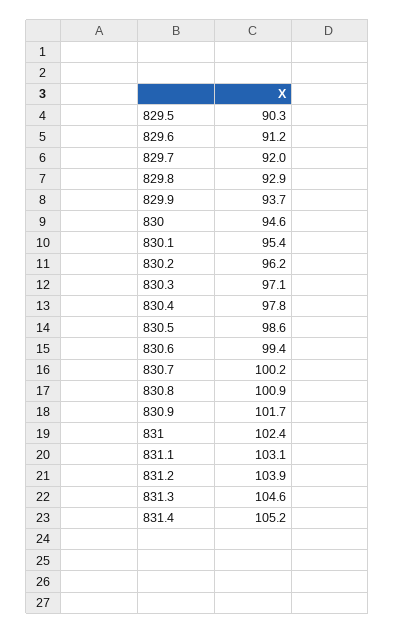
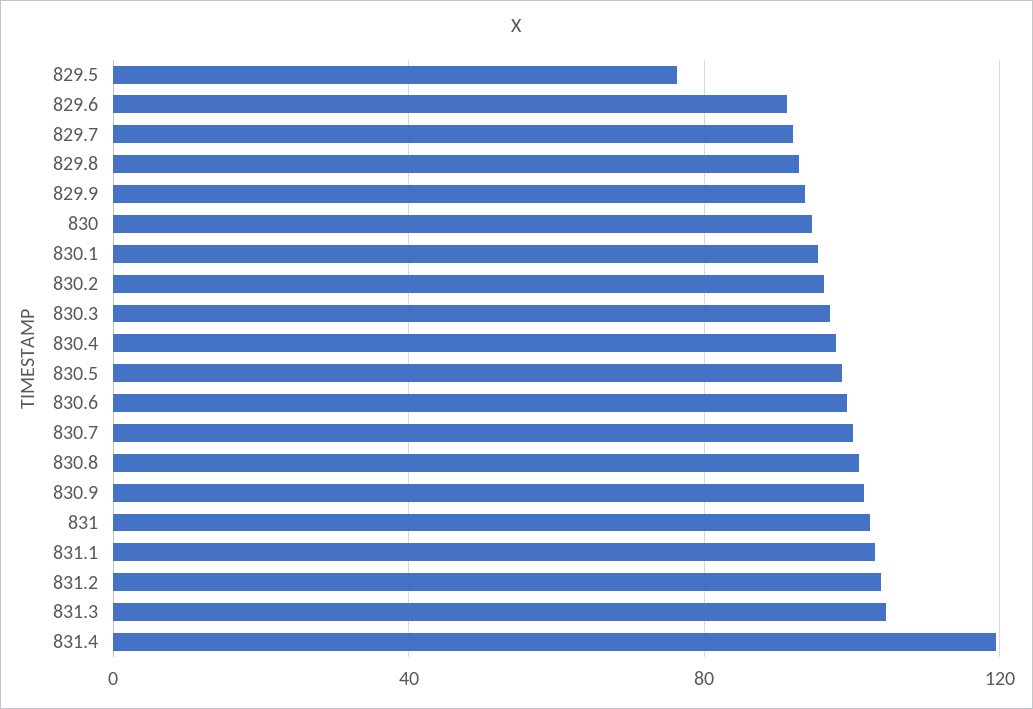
829.5: 90.3 -> 75
831.4: 105.2 -> 120

